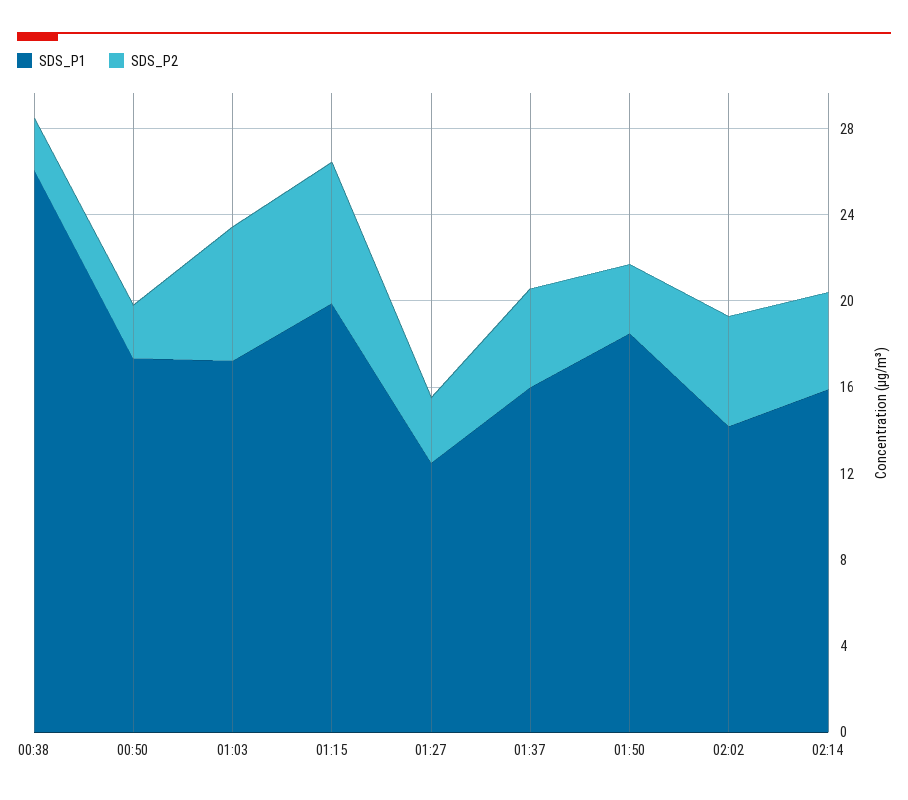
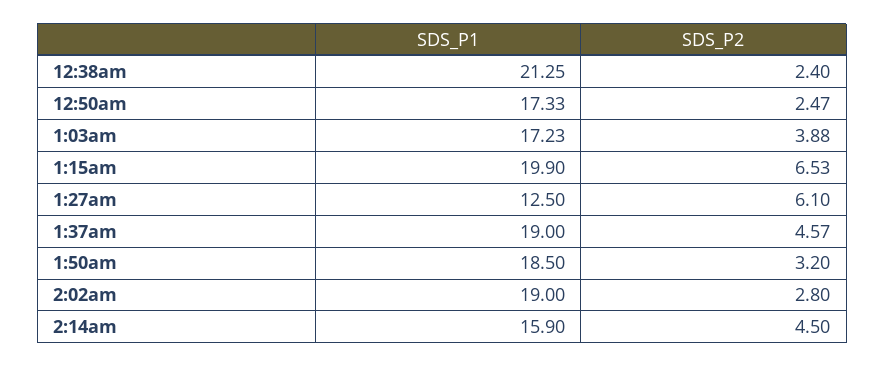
SDS_P1, 00:38: 26 -> 21.25
SDS_P2, 01:03: 6 -> 3.88
SDS_P2, 01:27: 3 -> 6.1
SDS_P1, 01:37: 16 -> 19
SDS_P1, 02:02: 14 -> 19
SDS_P2, 02:02: 5 -> 2.8

